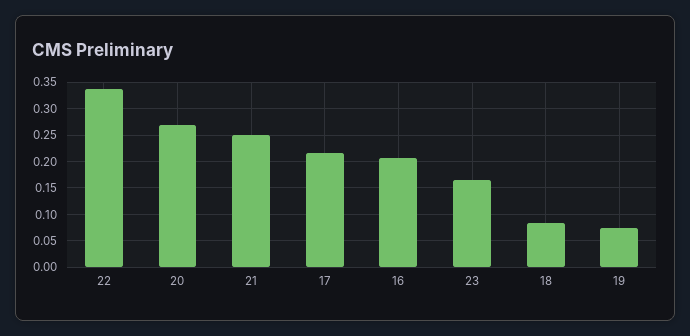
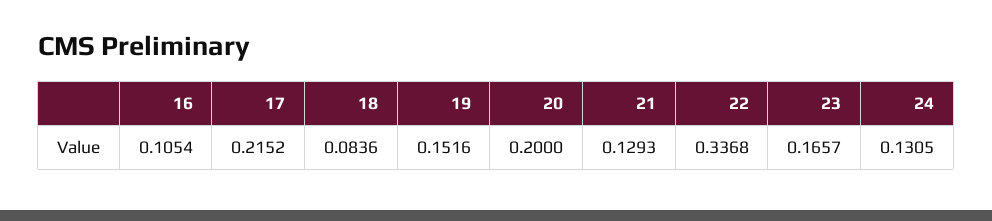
20: 0.275 -> 0.2
21: 0.25 -> 0.1293
16: 0.2 -> 0.1054
19: 0.075 -> 0.1516
24: none -> 0.1305

